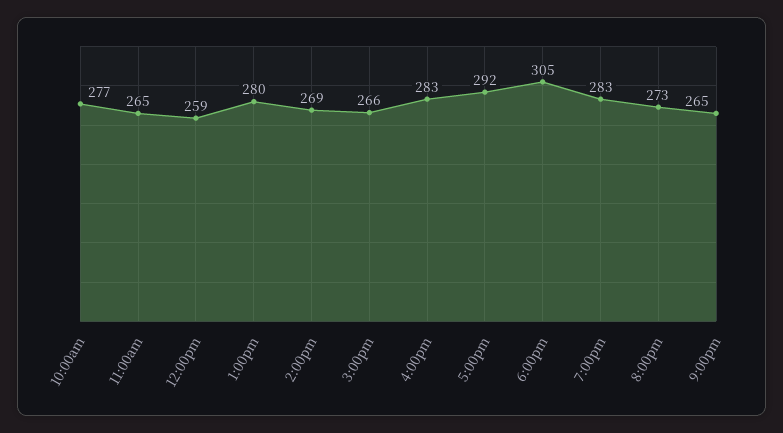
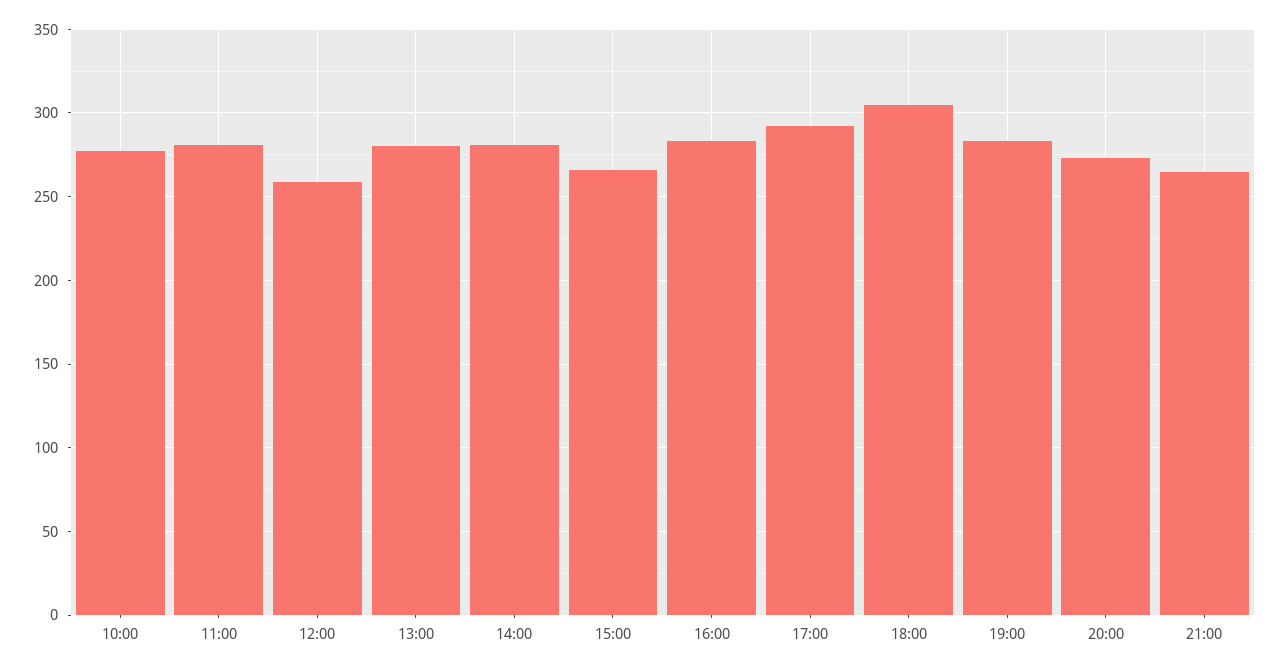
11:00am: 265 -> 280
2:00pm: 269 -> 280

